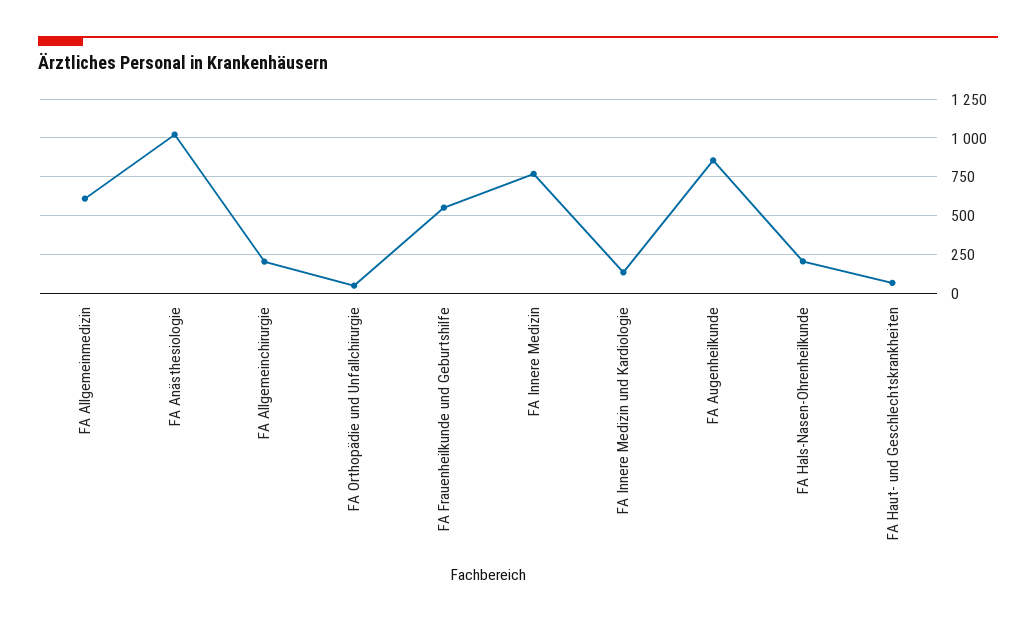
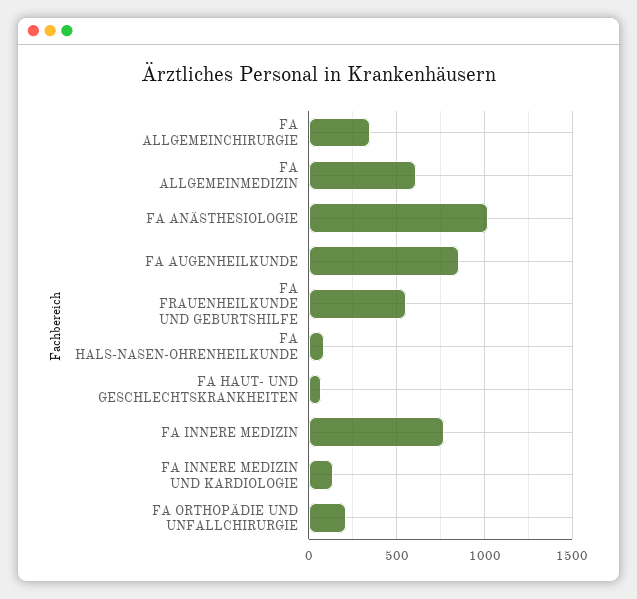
FA Allgemeinchirurgie: 200 -> 350
FA Orthopädie und Unfallchirurgie: 50 -> 200
FA Hals-Nasen-Ohrenheilkunde: 200 -> 100

